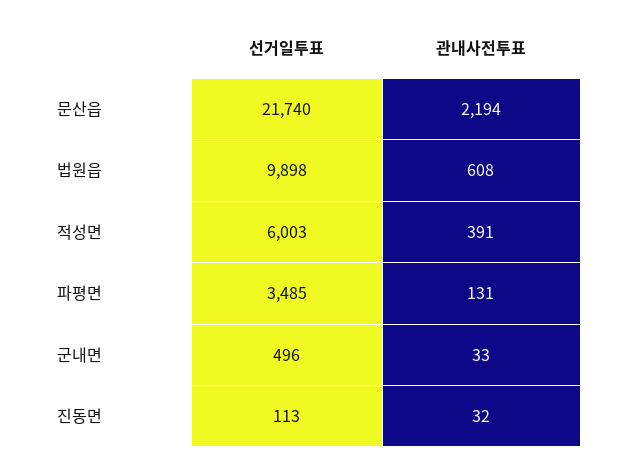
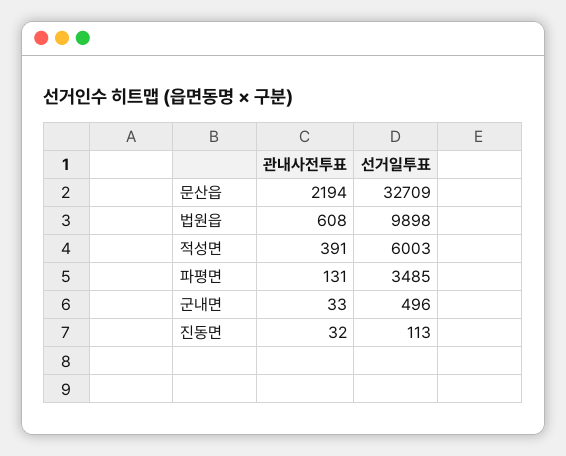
선거일투표, 문산읍: 21740 -> 32709

